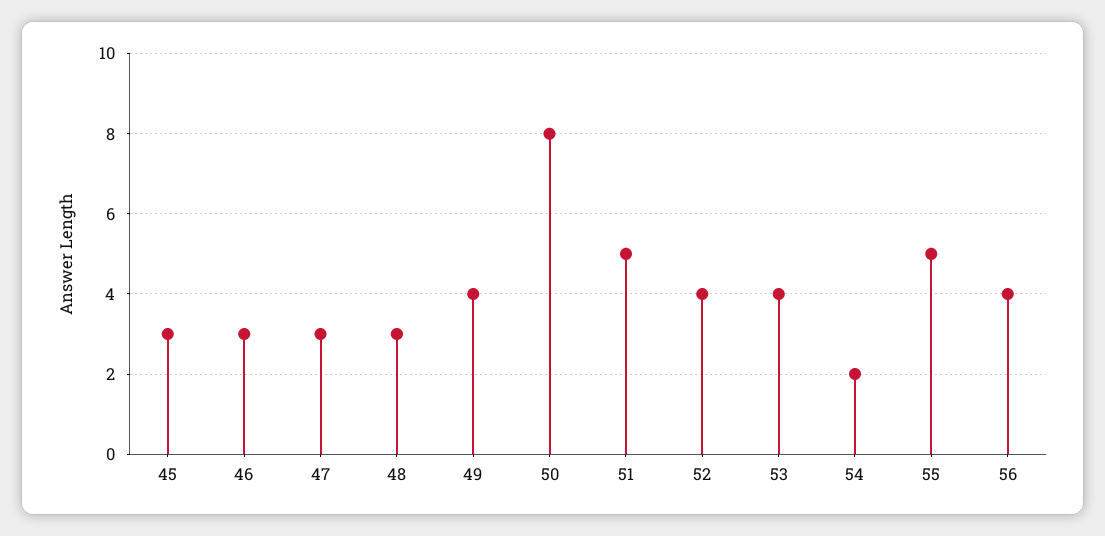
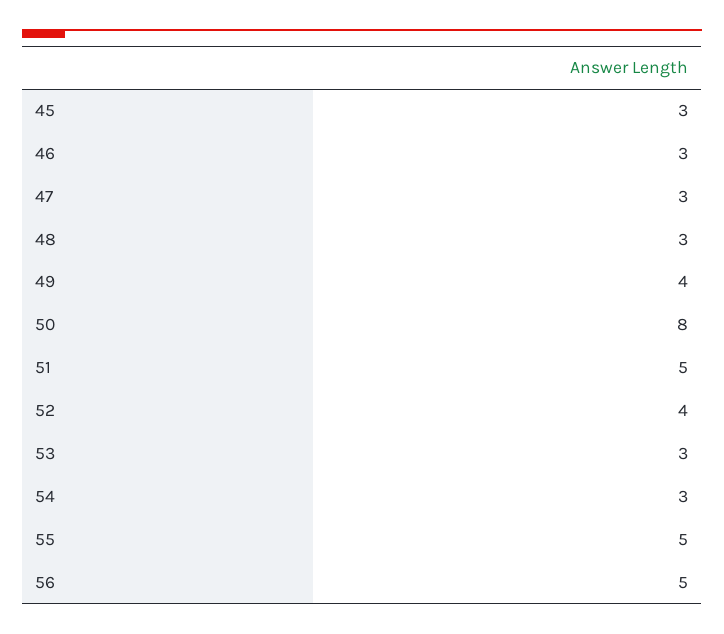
53: 4 -> 3
54: 2 -> 3
56: 4 -> 5

